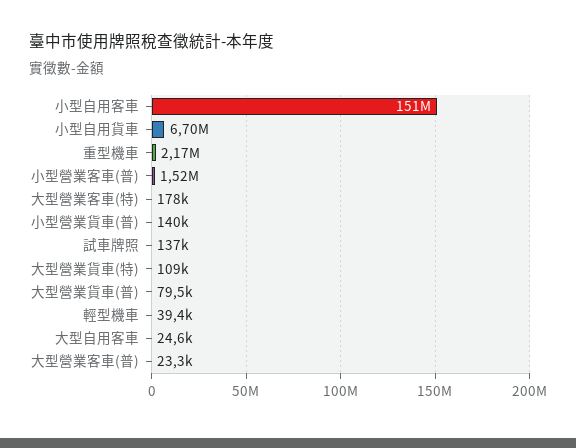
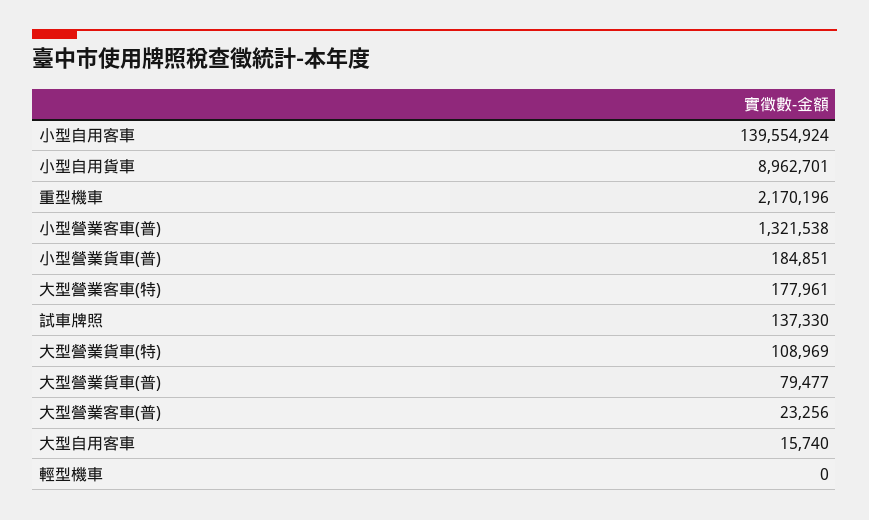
小型自用客車: 151000000 -> 139554924
小型自用貨車: 6700000 -> 8962701
小型營業客車(普): 1520000 -> 1321538
小型營業貨車(普): 140000 -> 184851
輕型機車: 39400 -> 0
大型自用客車: 24600 -> 15740

